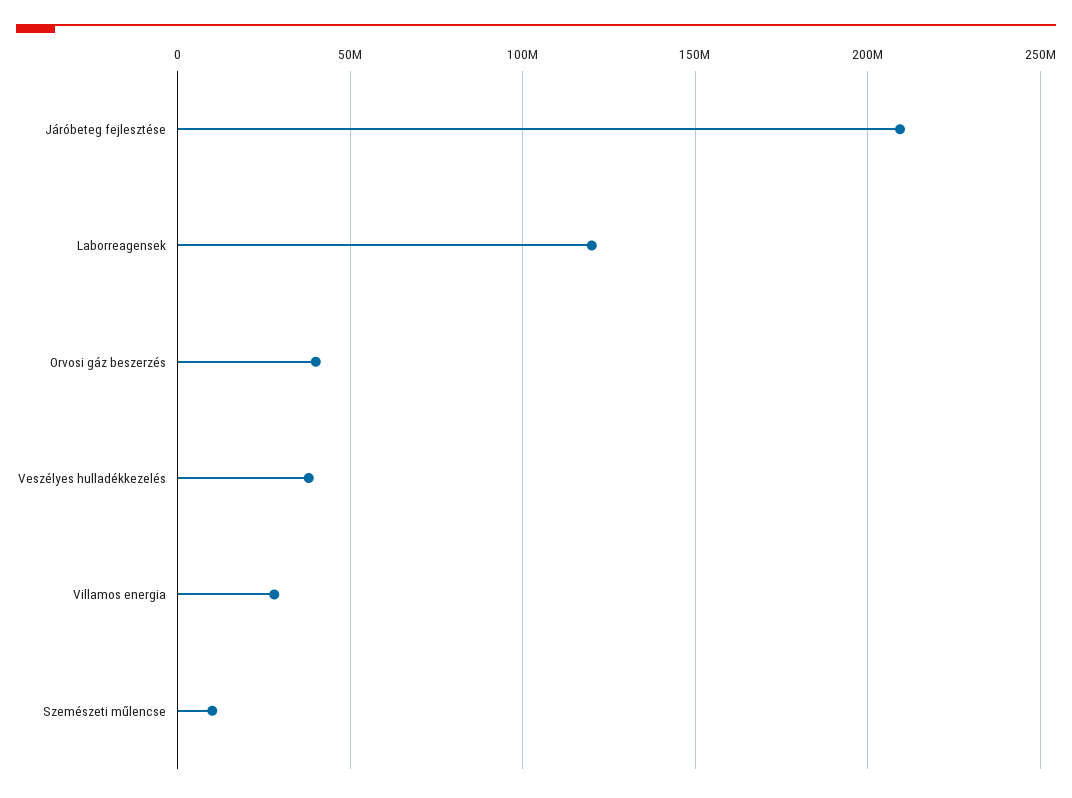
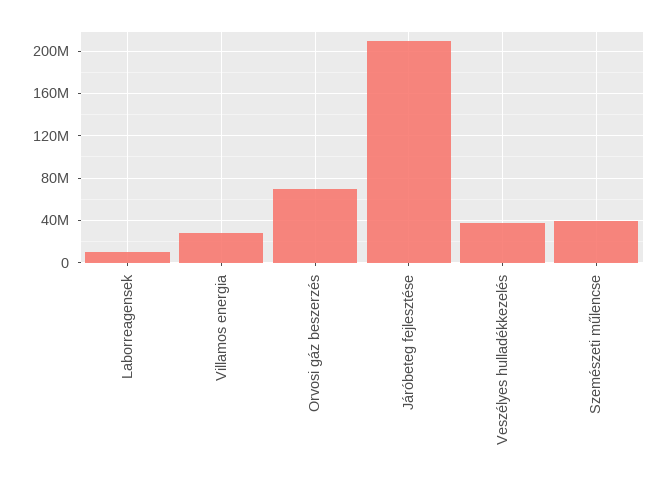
Laborreagensek: 120000000 -> 10000000
Orvosi gáz beszerzés: 40000000 -> 70000000
Szemészeti műlencse: 10000000 -> 40000000

